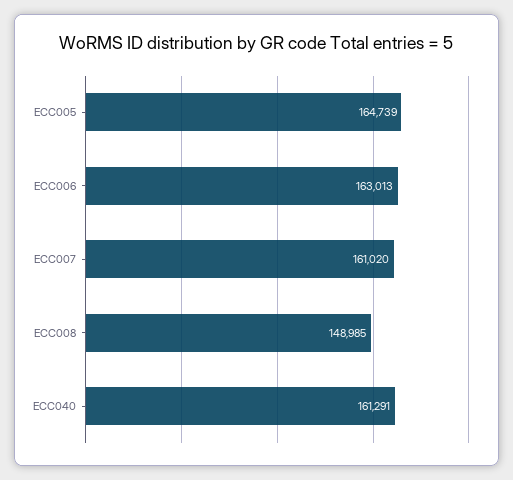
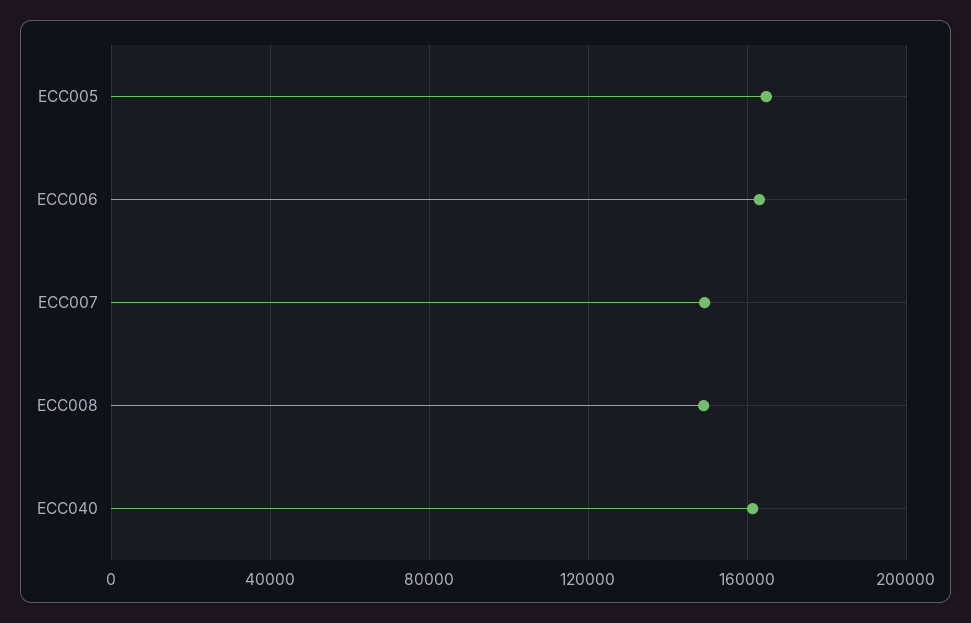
ECC007: 161020 -> 150000

